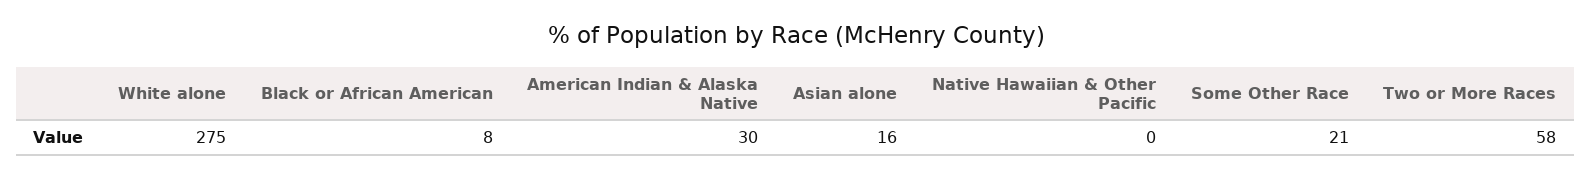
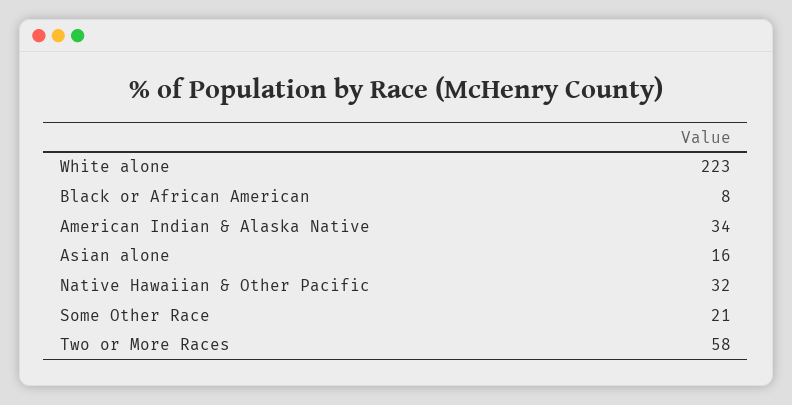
White alone: 275 -> 223
American Indian & Alaska Native: 30 -> 34
Native Hawaiian & Other Pacific: 0 -> 32

